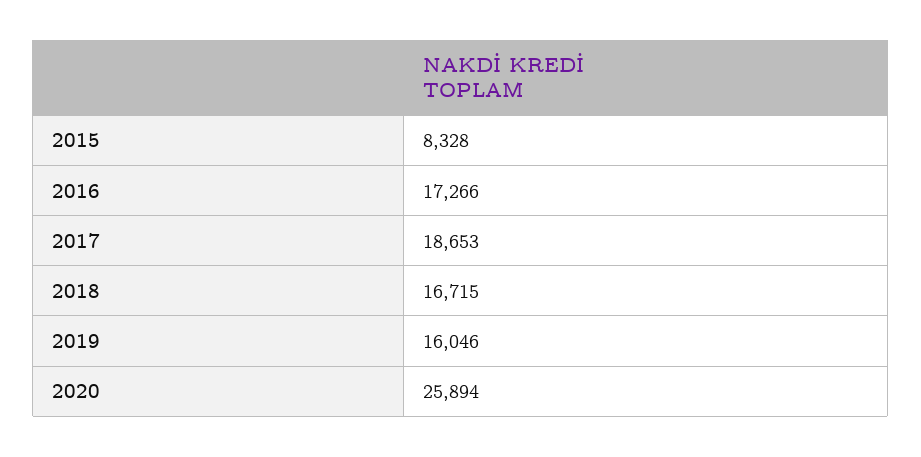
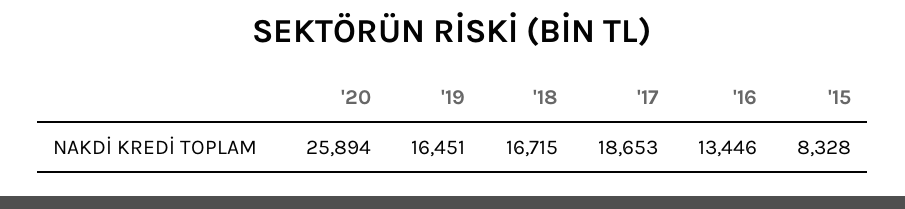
2016: 17266 -> 13446
2019: 16046 -> 16451

